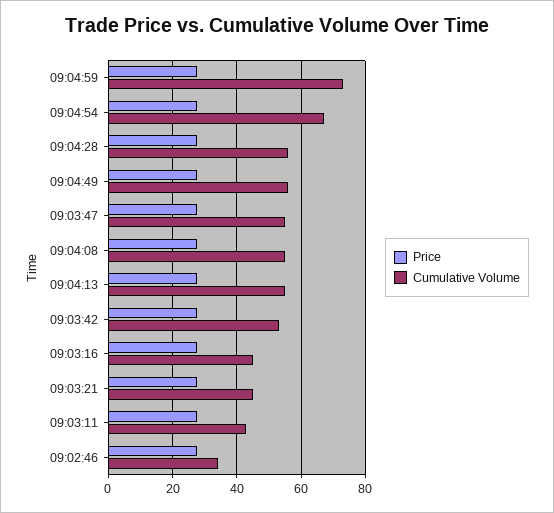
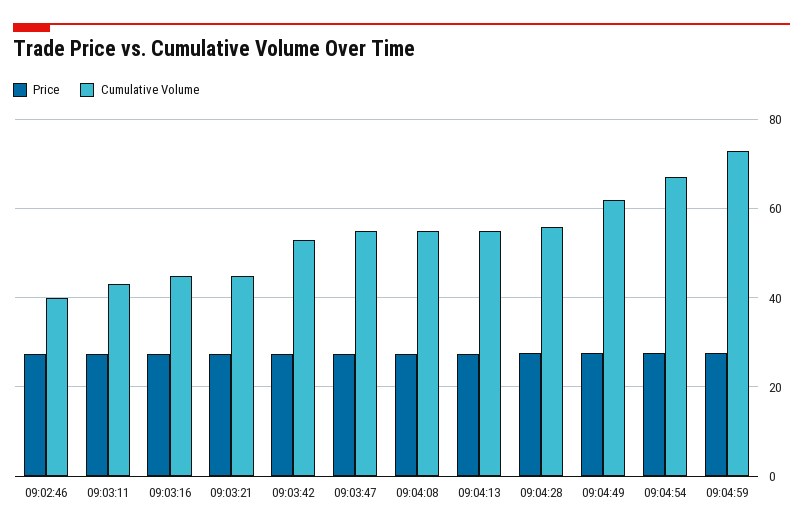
Cumulative Volume, 09:04:49: 56 -> 62
Cumulative Volume, 09:02:46: 34 -> 40

